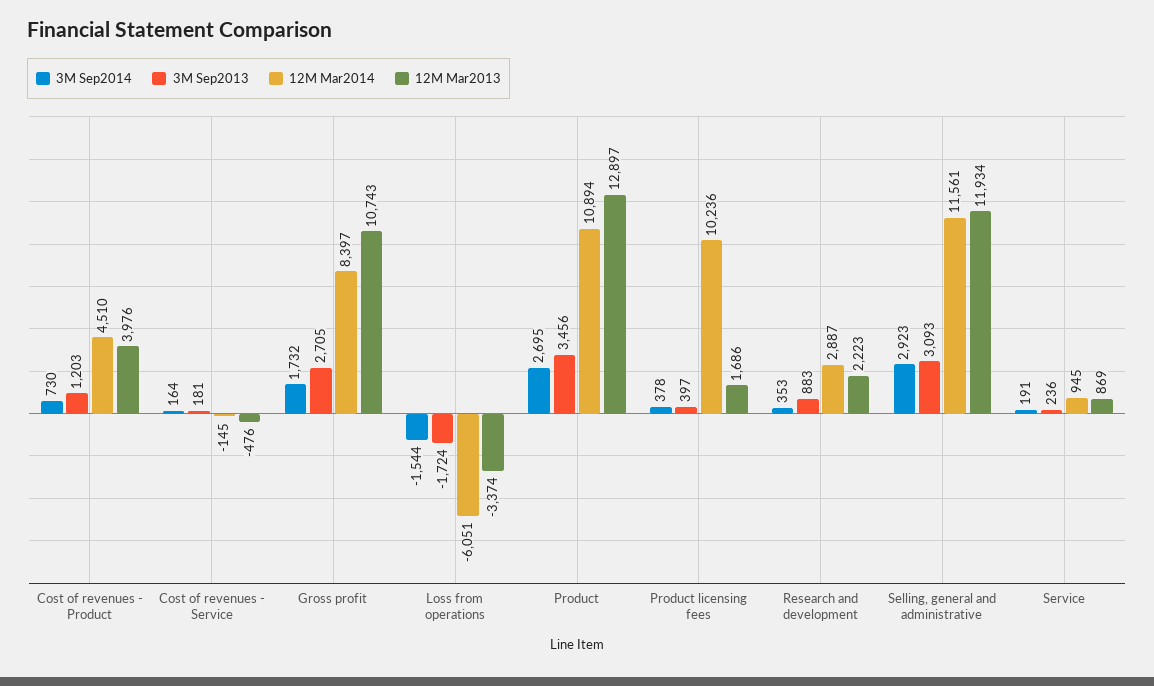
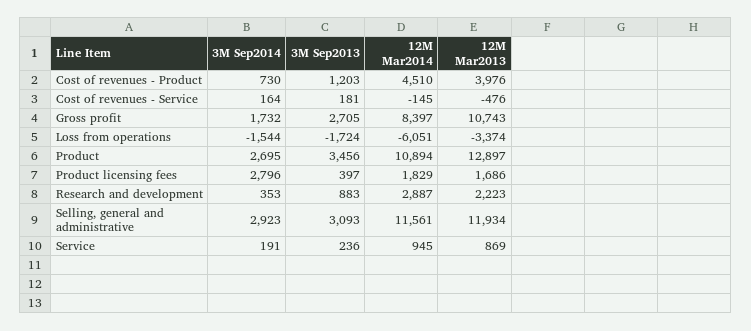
3M Sep2014, Product licensing fees: 378 -> 2796
12M Mar2014, Product licensing fees: 10236 -> 1829

